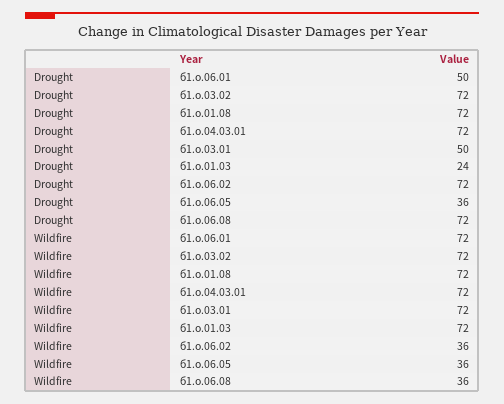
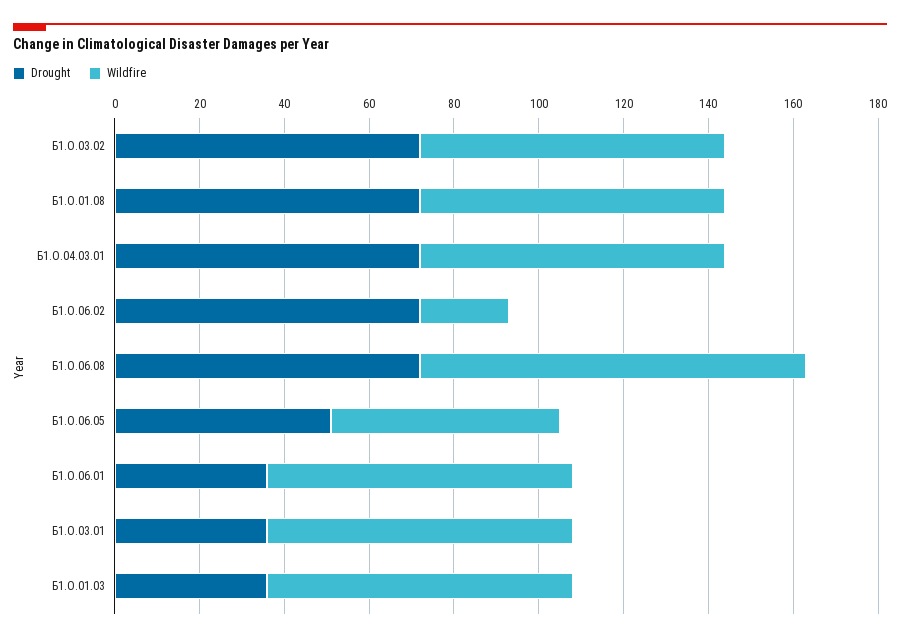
Drought, б1.о.06.01: 50 -> 35
Drought, б1.о.03.01: 50 -> 35
Drought, б1.о.01.03: 24 -> 35
Drought, б1.о.06.05: 36 -> 50
Wildfire, б1.о.06.02: 36 -> 20
Wildfire, б1.о.06.05: 36 -> 55
Wildfire, б1.о.06.08: 36 -> 90

